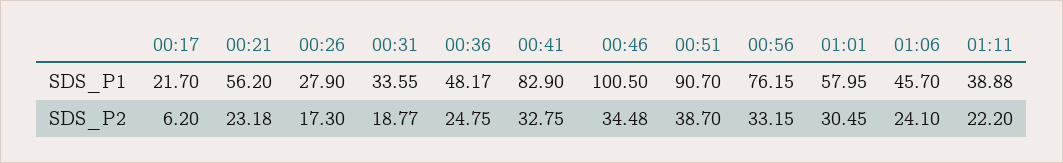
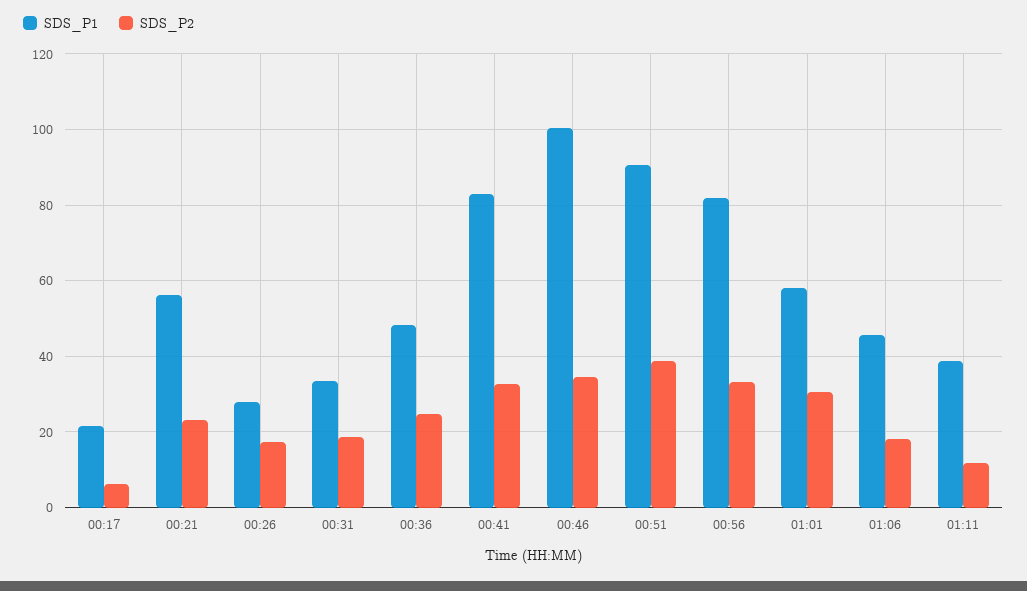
SDS_P1, 00:56: 76.15 -> 82
SDS_P2, 01:06: 24.1 -> 18
SDS_P2, 01:11: 22.2 -> 12

